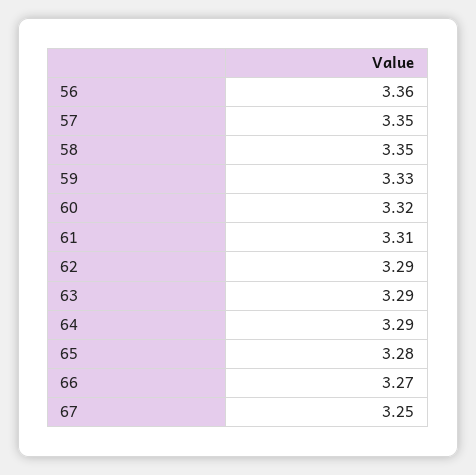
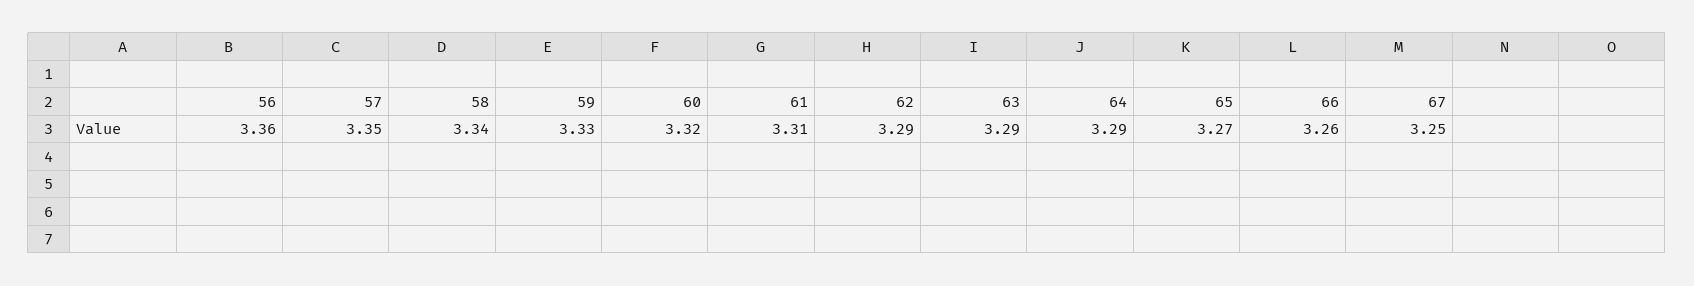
58: 3.35 -> 3.34
65: 3.28 -> 3.27
66: 3.27 -> 3.26

